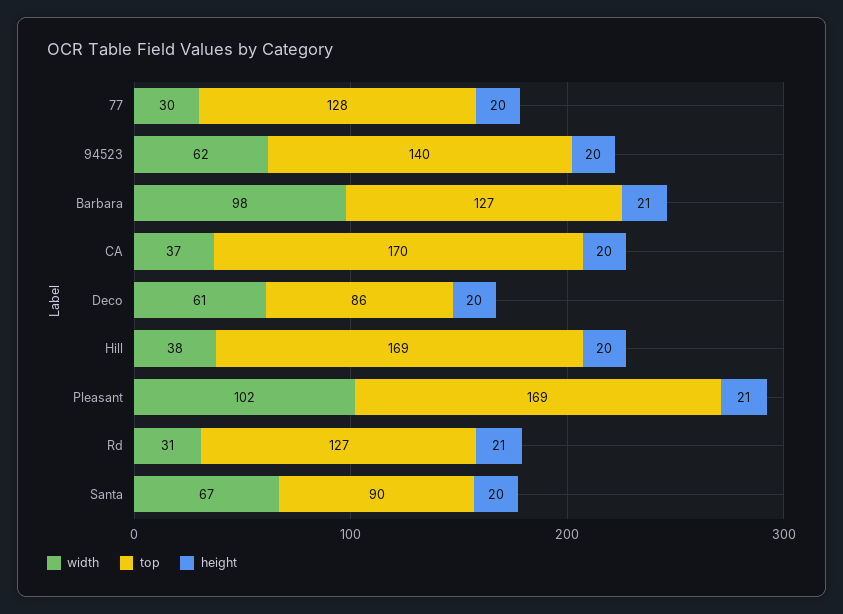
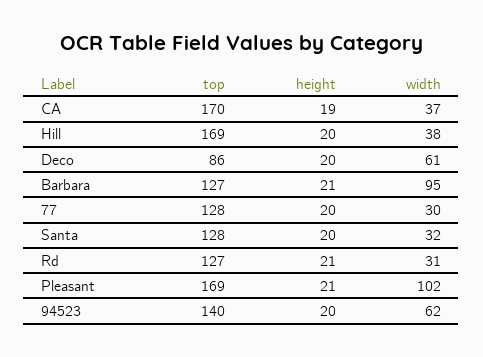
width, Barbara: 98 -> 95
height, CA: 20 -> 19
width, Santa: 67 -> 32
top, Santa: 90 -> 128

